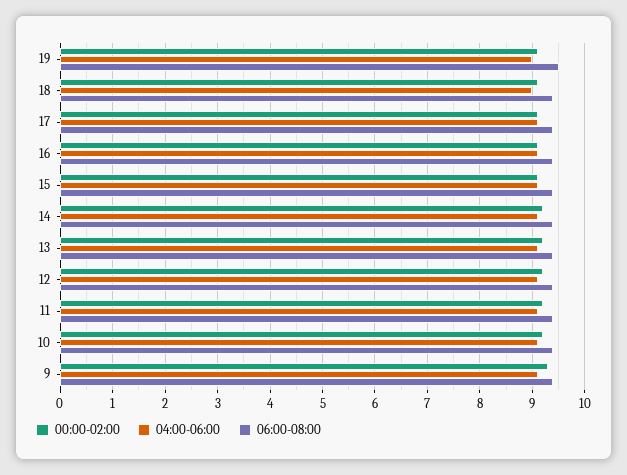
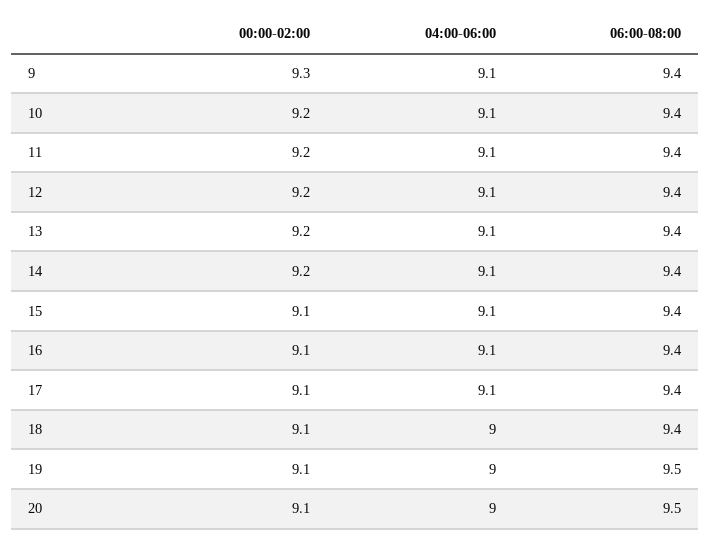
00:00-02:00, 20: none -> 9.1
04:00-06:00, 20: none -> 9
06:00-08:00, 20: none -> 9.5

